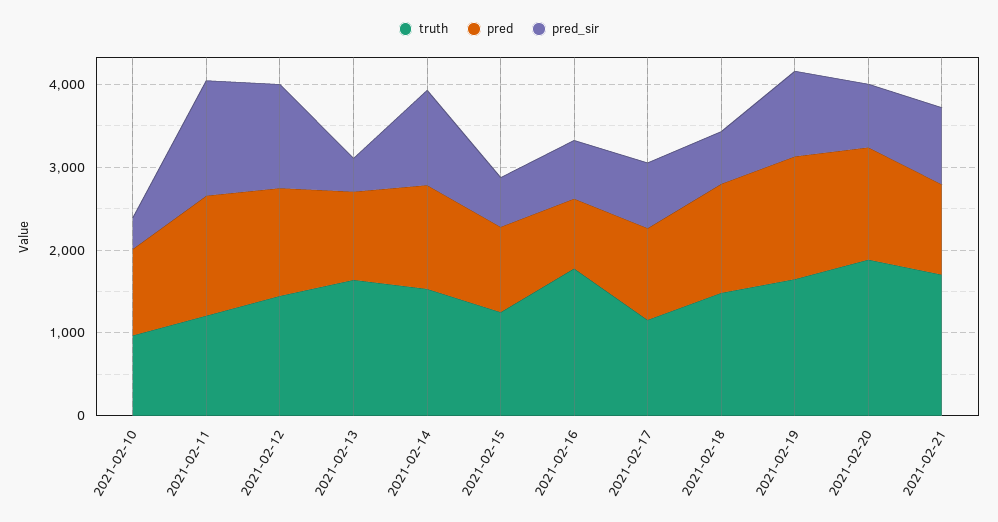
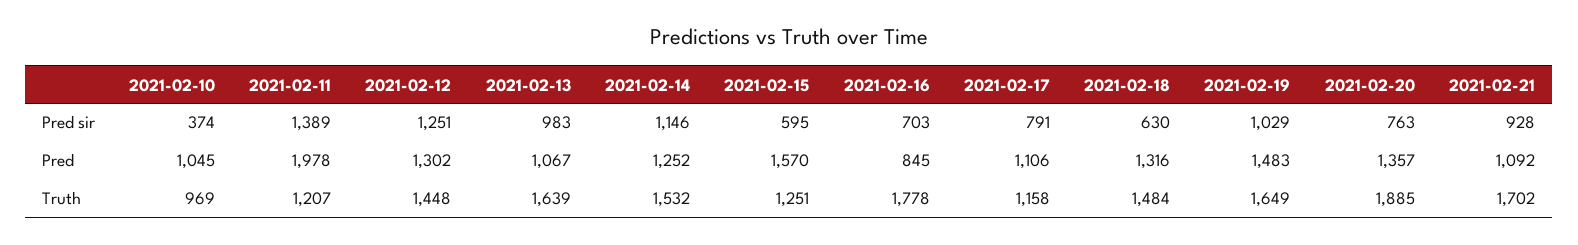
pred, 2021-02-11: 1400 -> 1978
pred_sir, 2021-02-13: 400 -> 983
pred, 2021-02-15: 1000 -> 1570

